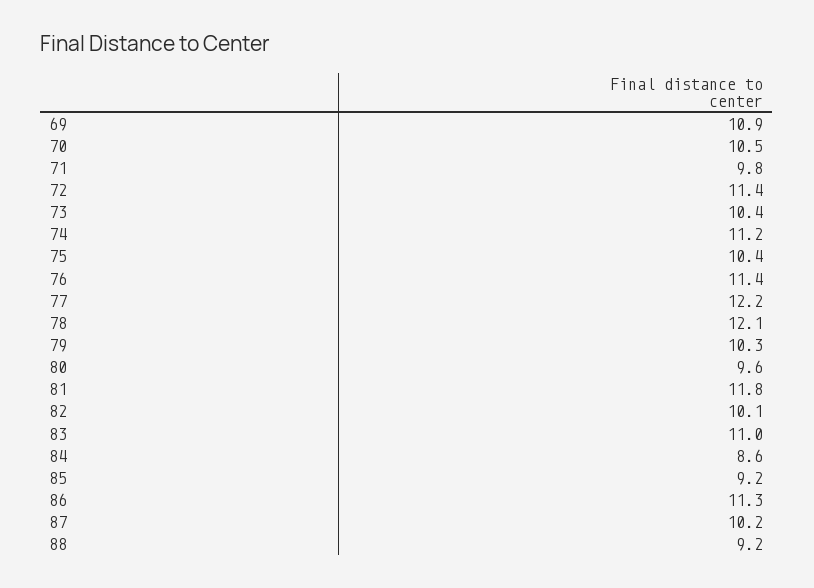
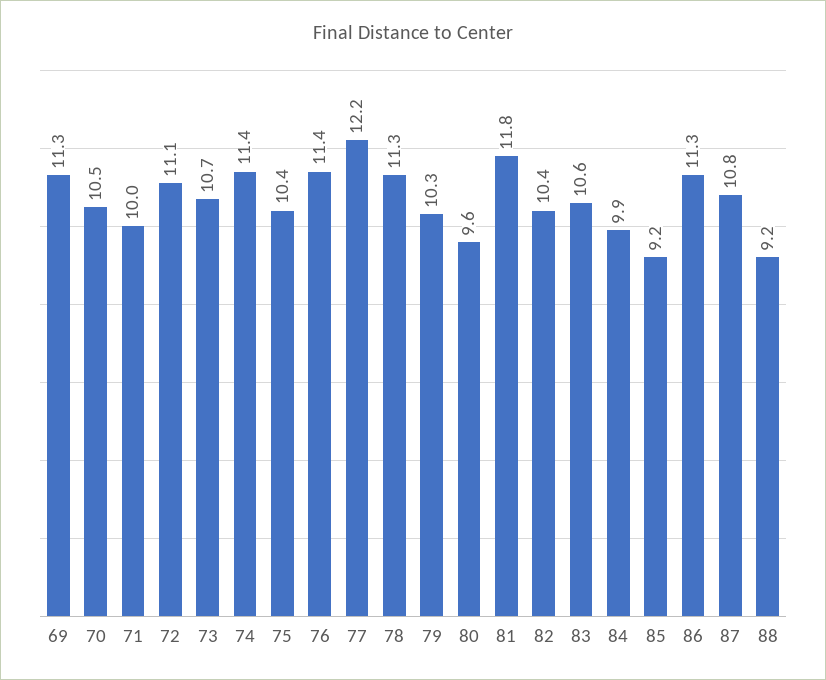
69: 10.9 -> 11.3
71: 9.8 -> 10
72: 11.4 -> 11.1
73: 10.4 -> 10.7
74: 11.2 -> 11.4
78: 12.1 -> 11.3
82: 10.1 -> 10.4
83: 11 -> 10.6
84: 8.6 -> 9.9
87: 10.2 -> 10.8

